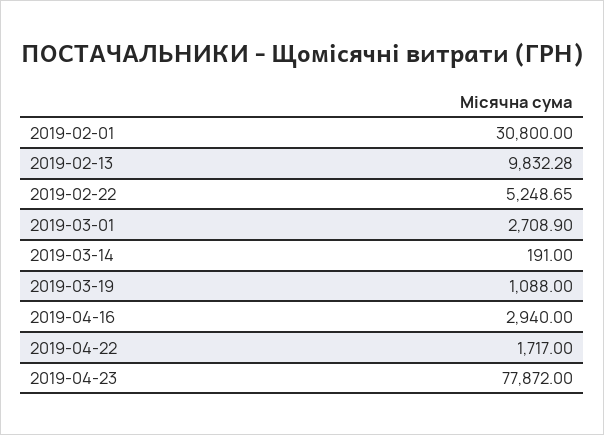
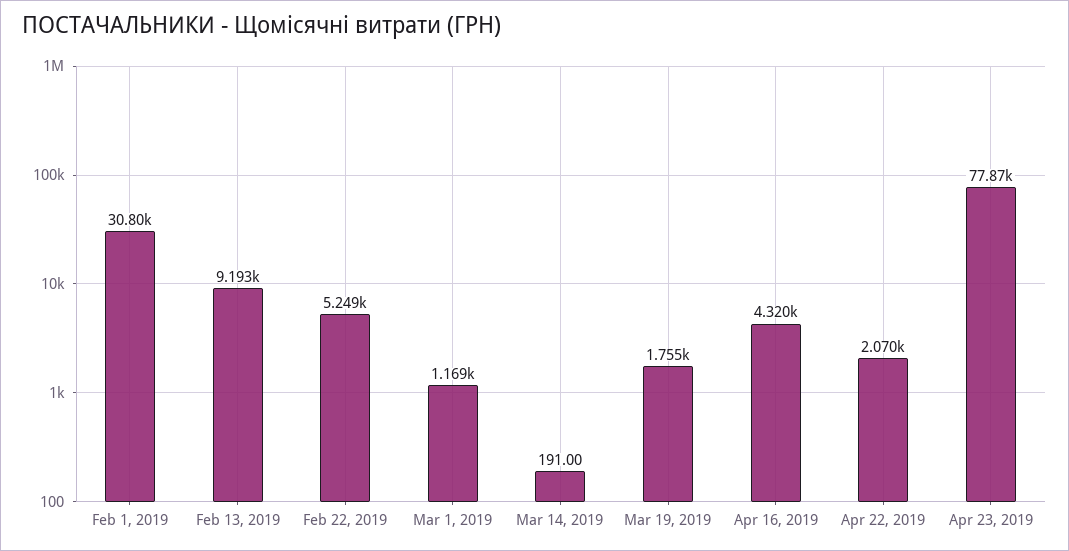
2019-02-13: 9832.28 -> 9193
2019-03-01: 2708.9 -> 1169
2019-03-19: 1088 -> 1755
2019-04-16: 2940 -> 4320
2019-04-22: 1717 -> 2070

